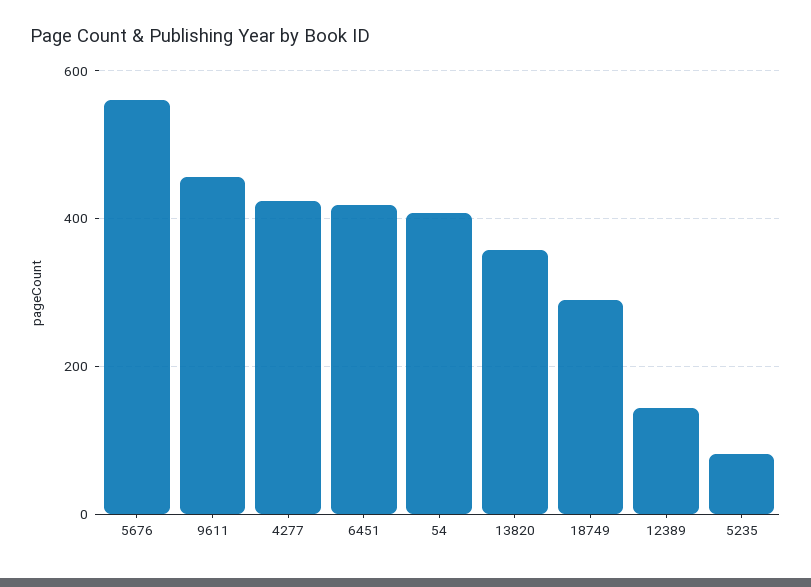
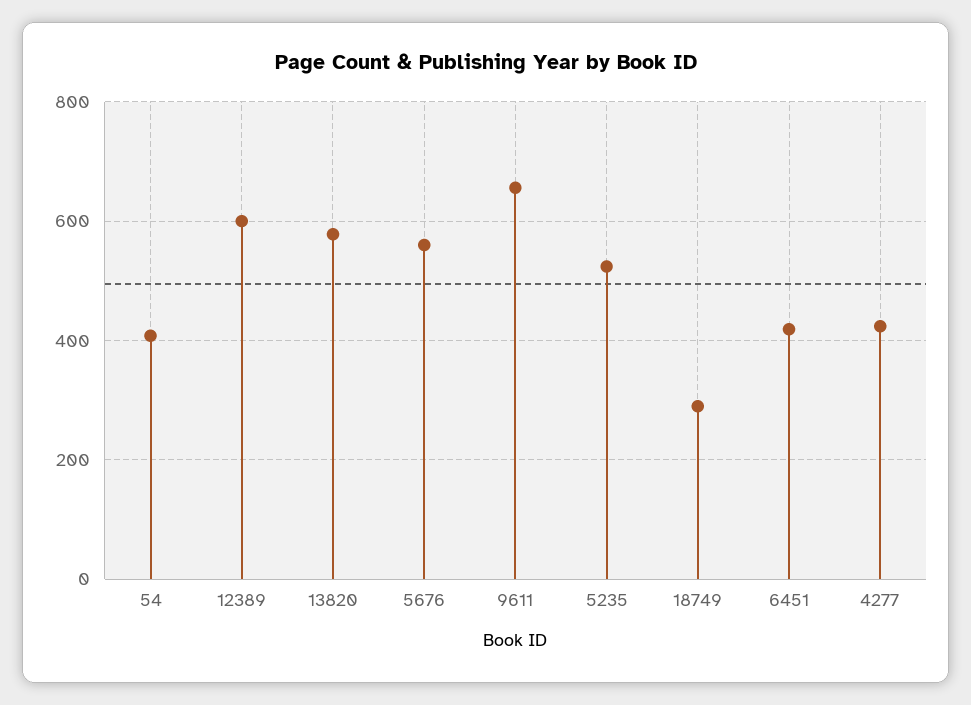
9611: 460 -> 660
13820: 360 -> 580
12389: 140 -> 600
5235: 80 -> 520

